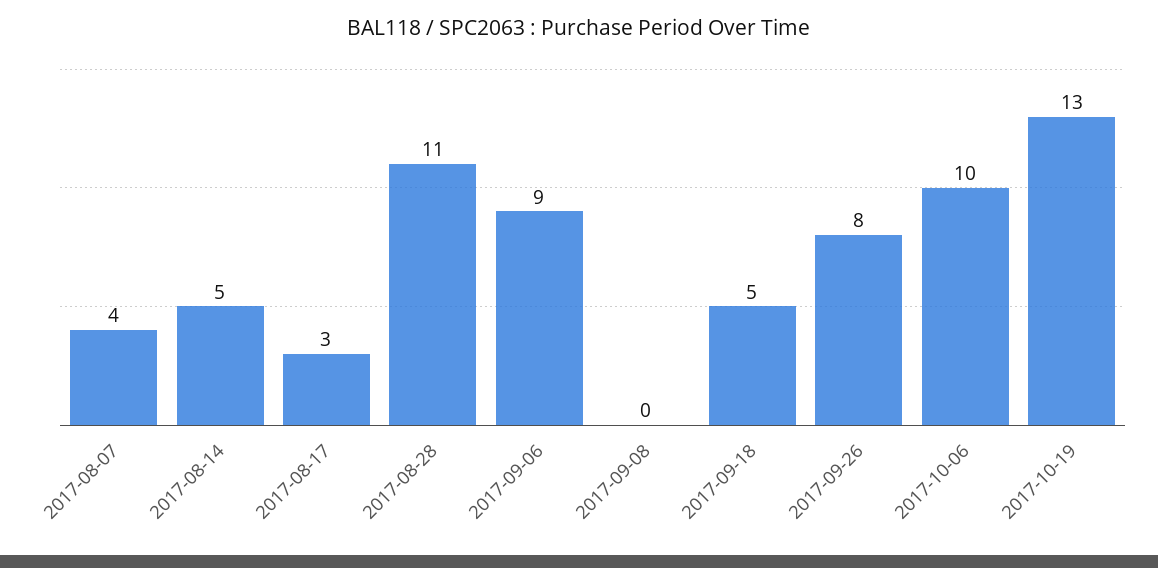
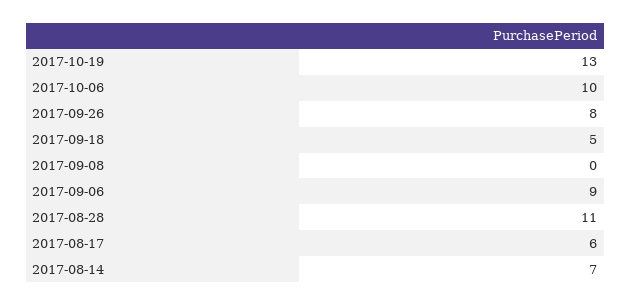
2017-08-07: 4 -> none
2017-08-14: 5 -> 7
2017-08-17: 3 -> 6

